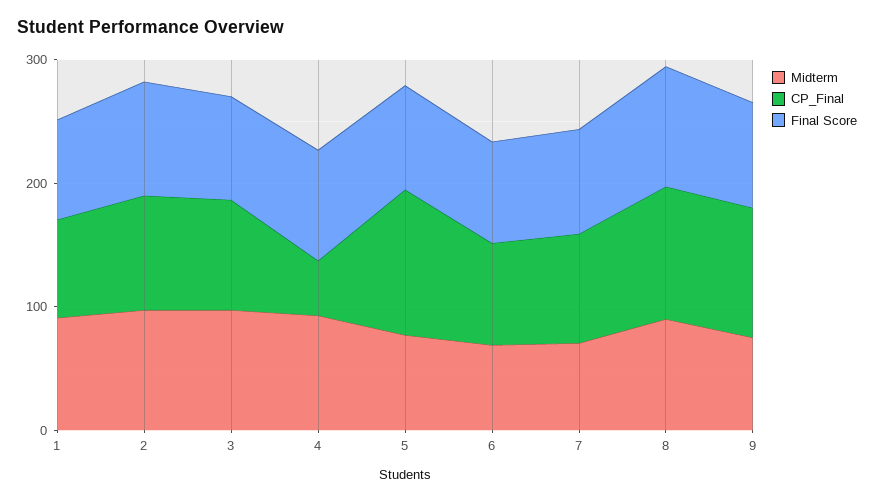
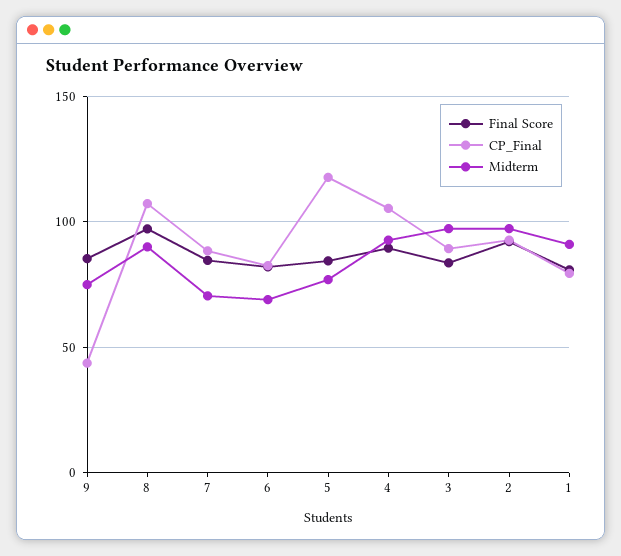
CP_Final, 4: 40 -> 105
CP_Final, 9: 100 -> 45

